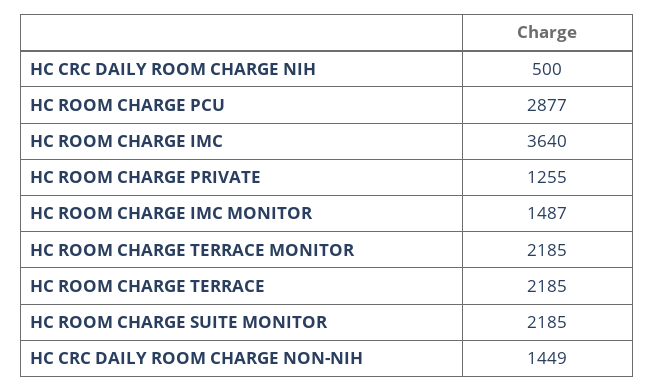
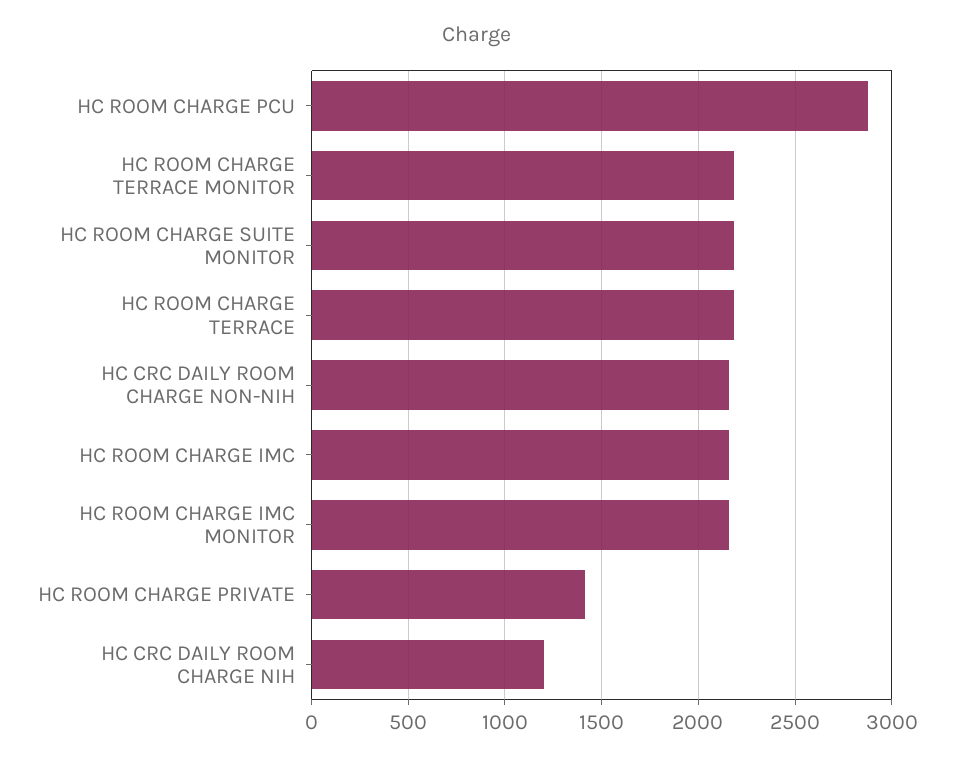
HC CRC DAILY ROOM CHARGE NIH: 500 -> 1200
HC ROOM CHARGE IMC: 3640 -> 2150
HC ROOM CHARGE PRIVATE: 1255 -> 1400
HC ROOM CHARGE IMC MONITOR: 1487 -> 2150
HC CRC DAILY ROOM CHARGE NON-NIH: 1449 -> 2150

